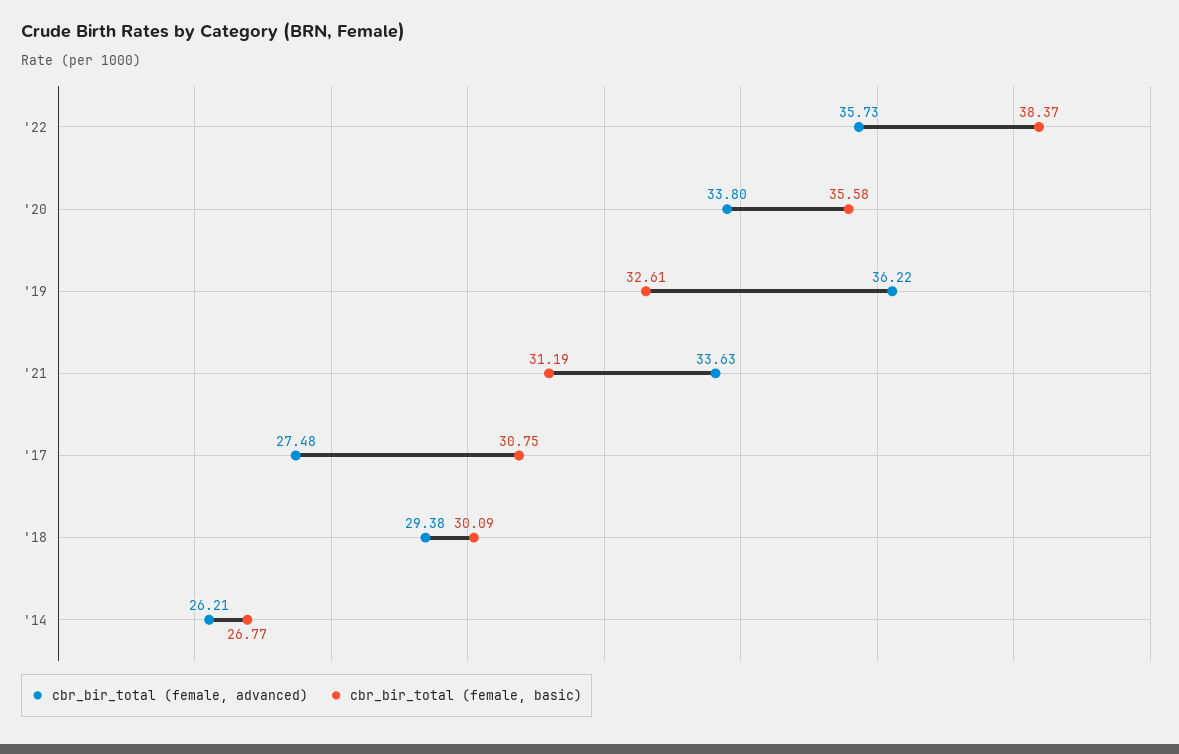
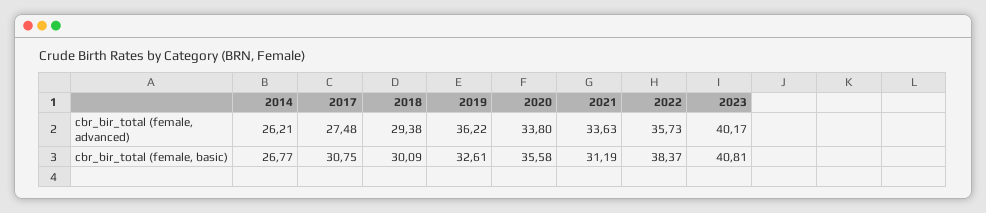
cbr_bir_total (female, advanced), 2023: none -> 40.17
cbr_bir_total (female, basic), 2023: none -> 40.81

